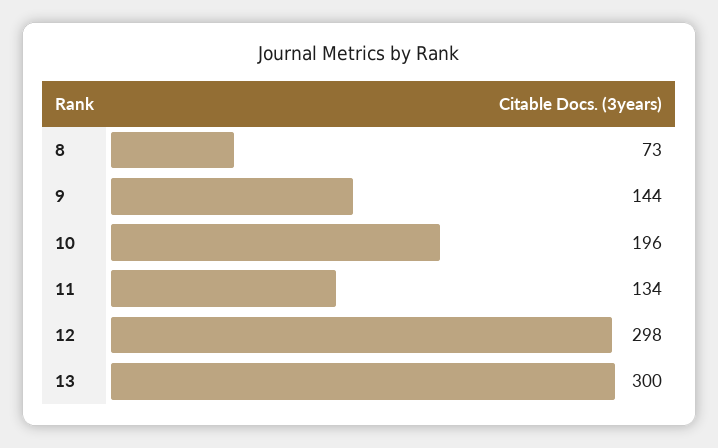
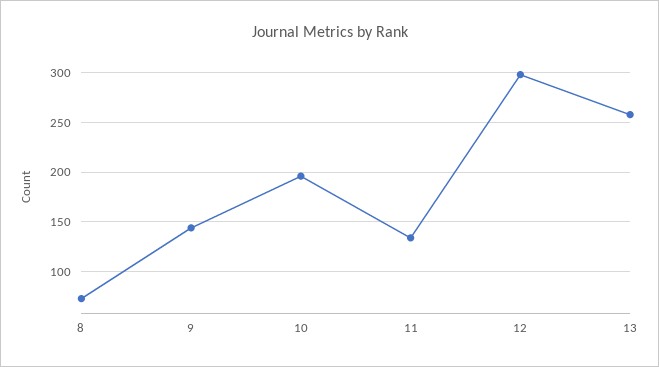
13: 300 -> 260

